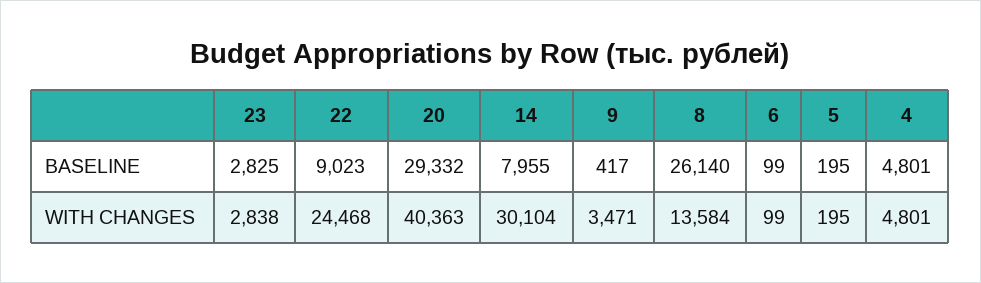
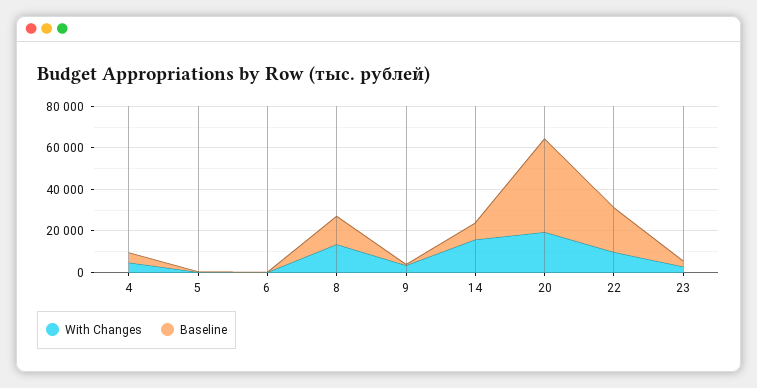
BASELINE, 22: 9023 -> 20000
BASELINE, 20: 29332 -> 45000
BASELINE, 8: 26140 -> 15000
WITH CHANGES, 22: 24468 -> 10000
WITH CHANGES, 20: 40363 -> 20000
WITH CHANGES, 14: 30104 -> 15000

